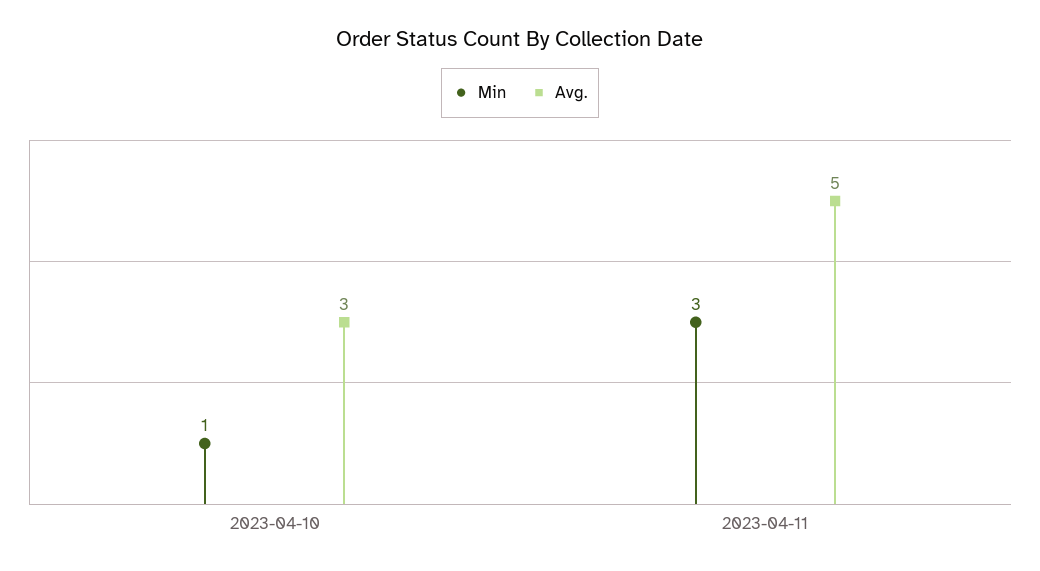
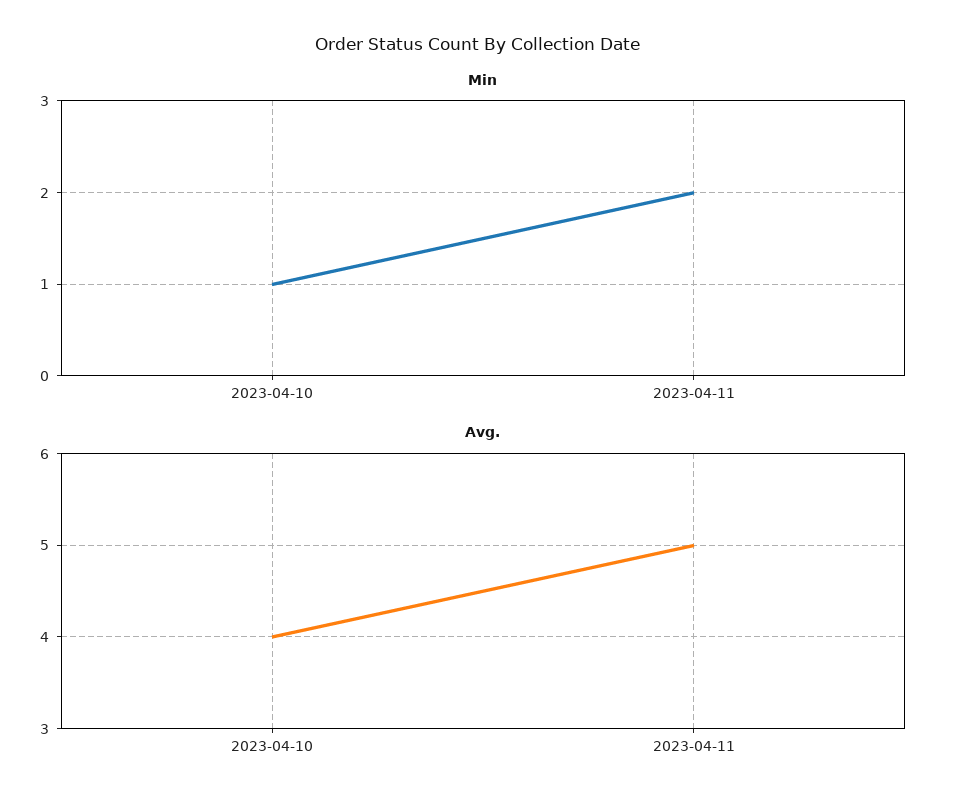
Avg., 2023-04-10: 3 -> 4
Min, 2023-04-11: 3 -> 2

